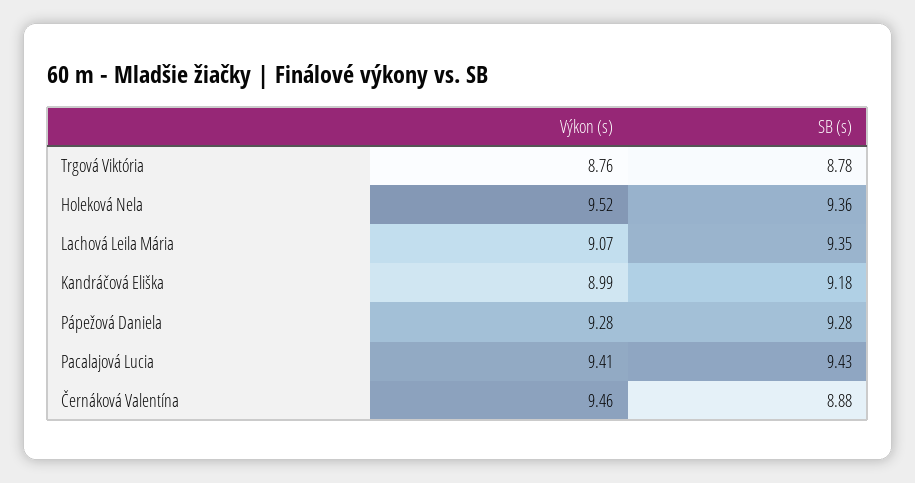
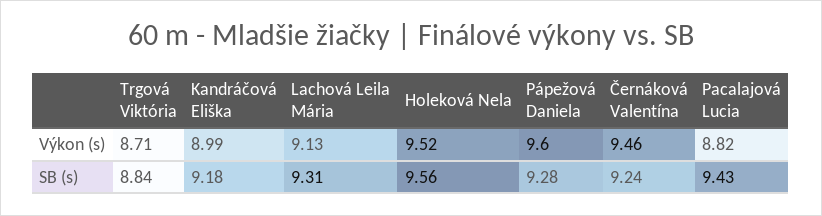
Výkon (s), Trgová Viktória: 8.76 -> 8.71
SB (s), Trgová Viktória: 8.78 -> 8.84
SB (s), Holeková Nela: 9.36 -> 9.56
Výkon (s), Lachová Leila Mária: 9.07 -> 9.13
SB (s), Lachová Leila Mária: 9.35 -> 9.31
Výkon (s), Pápežová Daniela: 9.28 -> 9.6
Výkon (s), Pacalajová Lucia: 9.41 -> 8.82
SB (s), Černáková Valentína: 8.88 -> 9.24

